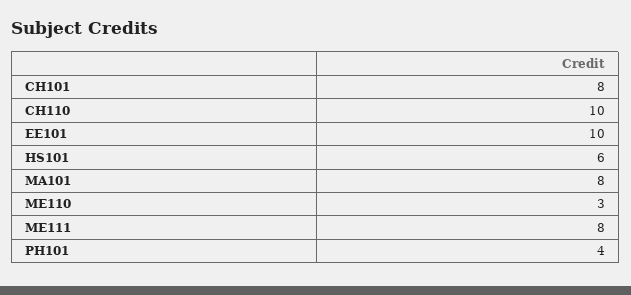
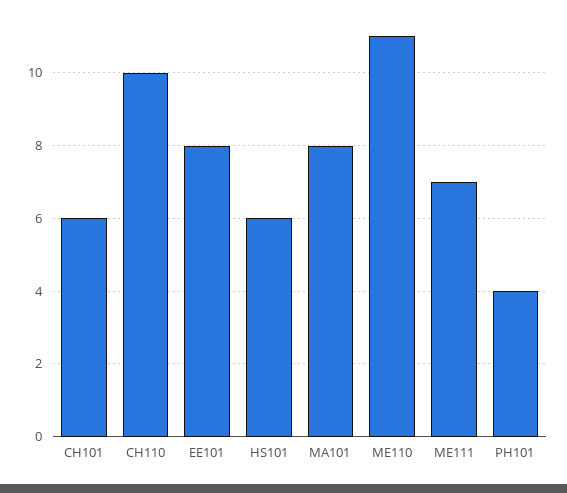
CH101: 8 -> 6
EE101: 10 -> 8
ME110: 3 -> 11
ME111: 8 -> 7

